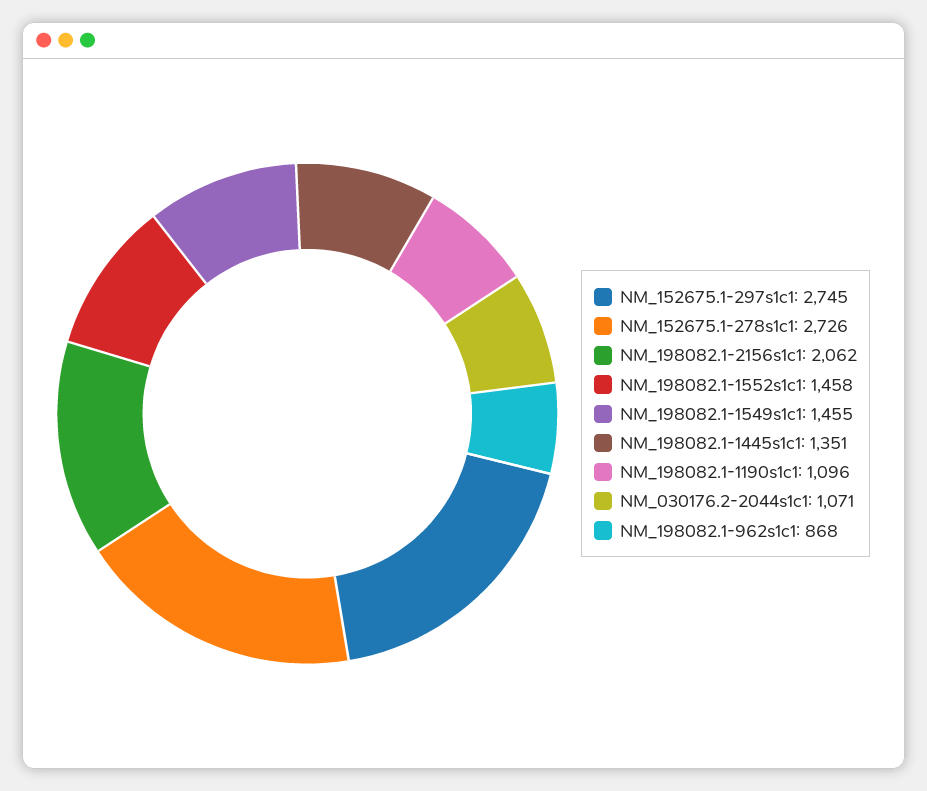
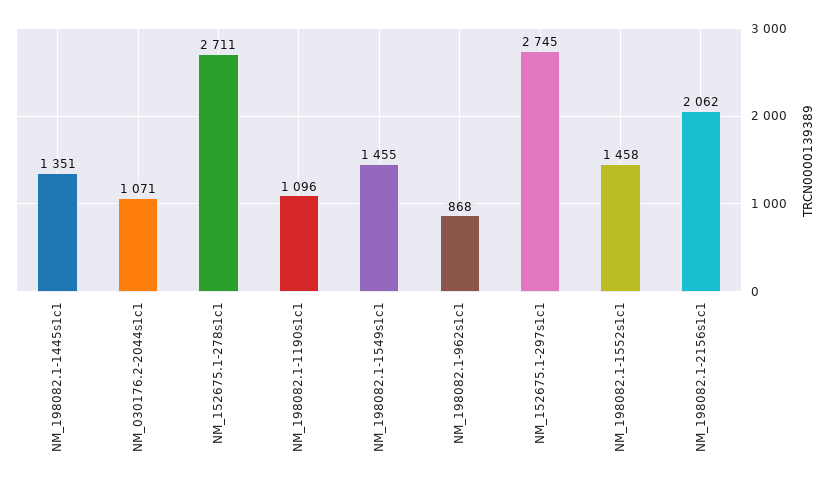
NM_152675.1-278s1c1: 2726 -> 2711

